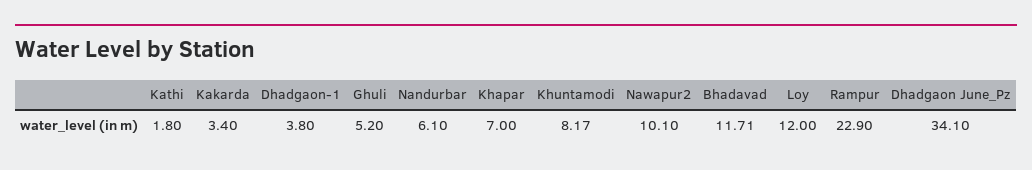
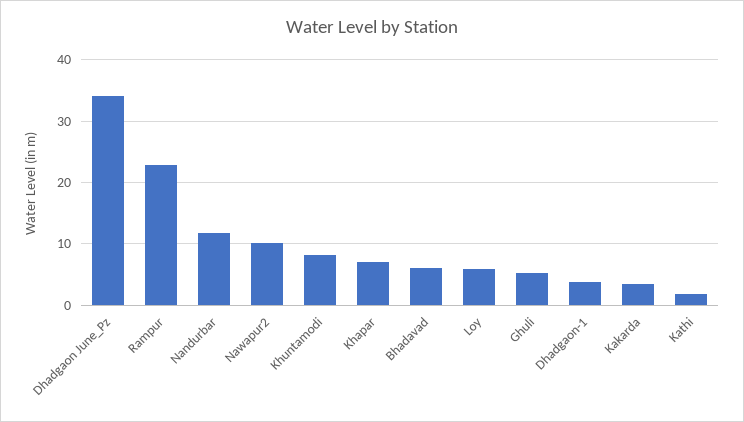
Nandurbar: 6.1 -> 12
Bhadavad: 11.71 -> 6
Loy: 12 -> 6

